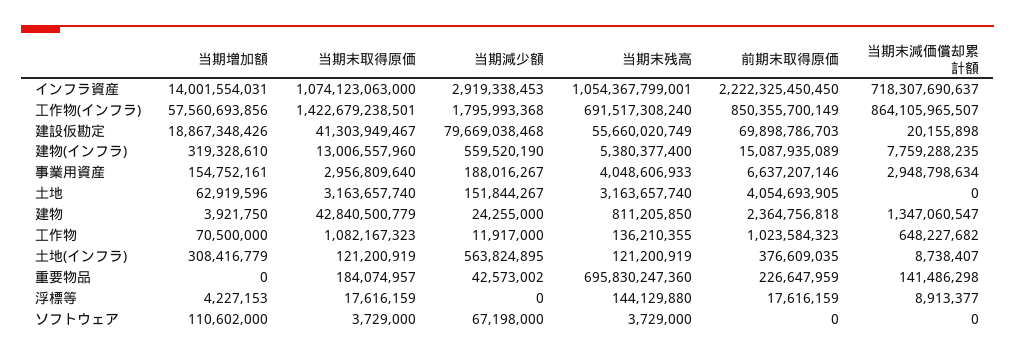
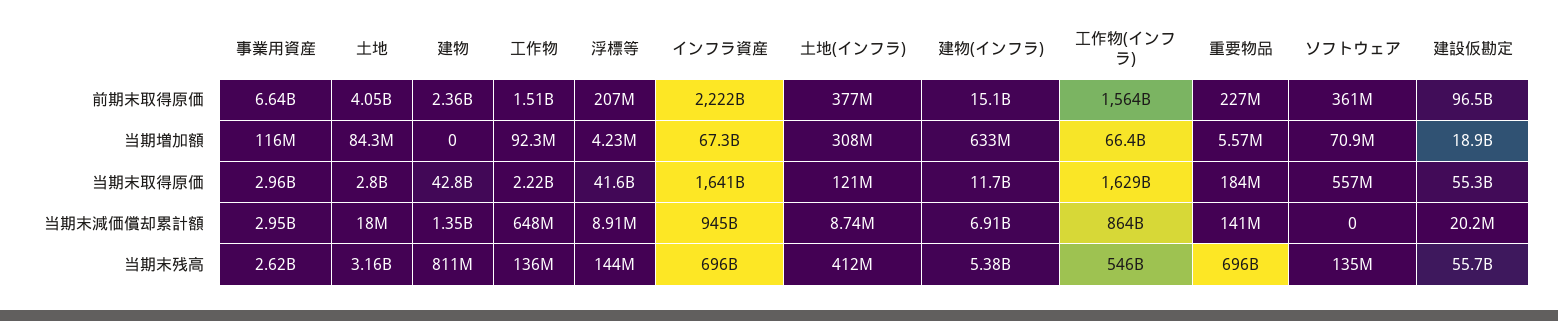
当期増加額, インフラ資産: 14001554031 -> 67300000000
当期末取得原価, インフラ資産: 1074123063000 -> 1641000000000
当期減少額, インフラ資産: 2919338453 -> none
当期末残高, インフラ資産: 1054367799001 -> 696000000000
当期末減価償却累計額, インフラ資産: 718307690637 -> 945000000000
当期増加額, 工作物(インフラ): 57560693856 -> 66400000000
当期末取得原価, 工作物(インフラ): 1422679238501 -> 1629000000000
当期減少額, 工作物(インフラ): 1795993368 -> none
当期末残高, 工作物(インフラ): 691517308240 -> 546000000000
前期末取得原価, 工作物(インフラ): 850355700149 -> 1564000000000
当期末取得原価, 建設仮勘定: 41303949467 -> 55300000000
当期減少額, 建設仮勘定: 79669038468 -> none
前期末取得原価, 建設仮勘定: 69898786703 -> 96500000000
当期増加額, 建物(インフラ): 319328610 -> 633000000
当期末取得原価, 建物(インフラ): 13006557960 -> 11700000000
当期減少額, 建物(インフラ): 559520190 -> none
当期末減価償却累計額, 建物(インフラ): 7759288235 -> 6910000000
当期増加額, 事業用資産: 154752161 -> 116000000
当期減少額, 事業用資産: 188016267 -> none
当期末残高, 事業用資産: 4048606933 -> 2620000000
当期増加額, 土地: 62919596 -> 84300000
当期末取得原価, 土地: 3163657740 -> 2800000000
当期減少額, 土地: 151844267 -> none
当期末減価償却累計額, 土地: 0 -> 18000000
当期増加額, 建物: 3921750 -> 0
当期減少額, 建物: 24255000 -> none
当期増加額, 工作物: 70500000 -> 92300000
当期末取得原価, 工作物: 1082167323 -> 2220000000
当期減少額, 工作物: 11917000 -> none
前期末取得原価, 工作物: 1023584323 -> 1510000000
当期減少額, 土地(インフラ): 563824895 -> none
当期末残高, 土地(インフラ): 121200919 -> 412000000
当期増加額, 重要物品: 0 -> 5570000
当期減少額, 重要物品: 42573002 -> none
当期末取得原価, 浮標等: 17616159 -> 41600000000
当期減少額, 浮標等: 0 -> none
前期末取得原価, 浮標等: 17616159 -> 207000000
当期増加額, ソフトウェア: 110602000 -> 70900000
当期末取得原価, ソフトウェア: 3729000 -> 557000000
当期減少額, ソフトウェア: 67198000 -> none
当期末残高, ソフトウェア: 3729000 -> 135000000
前期末取得原価, ソフトウェア: 0 -> 361000000

